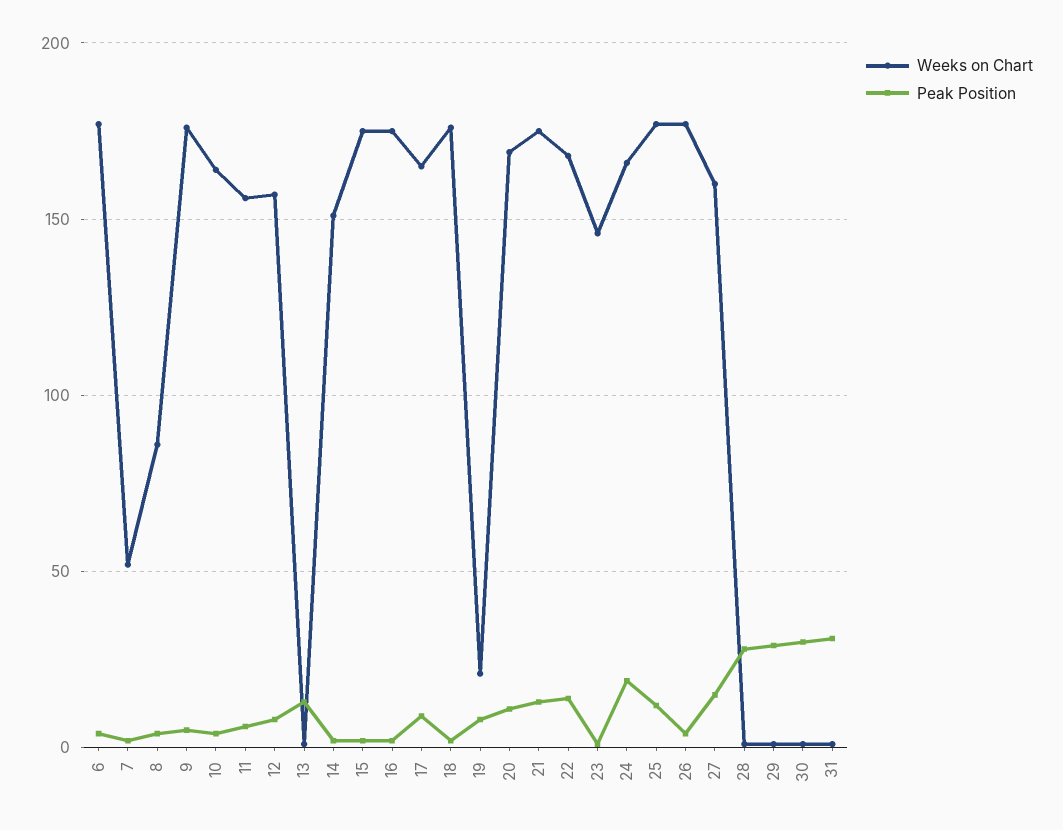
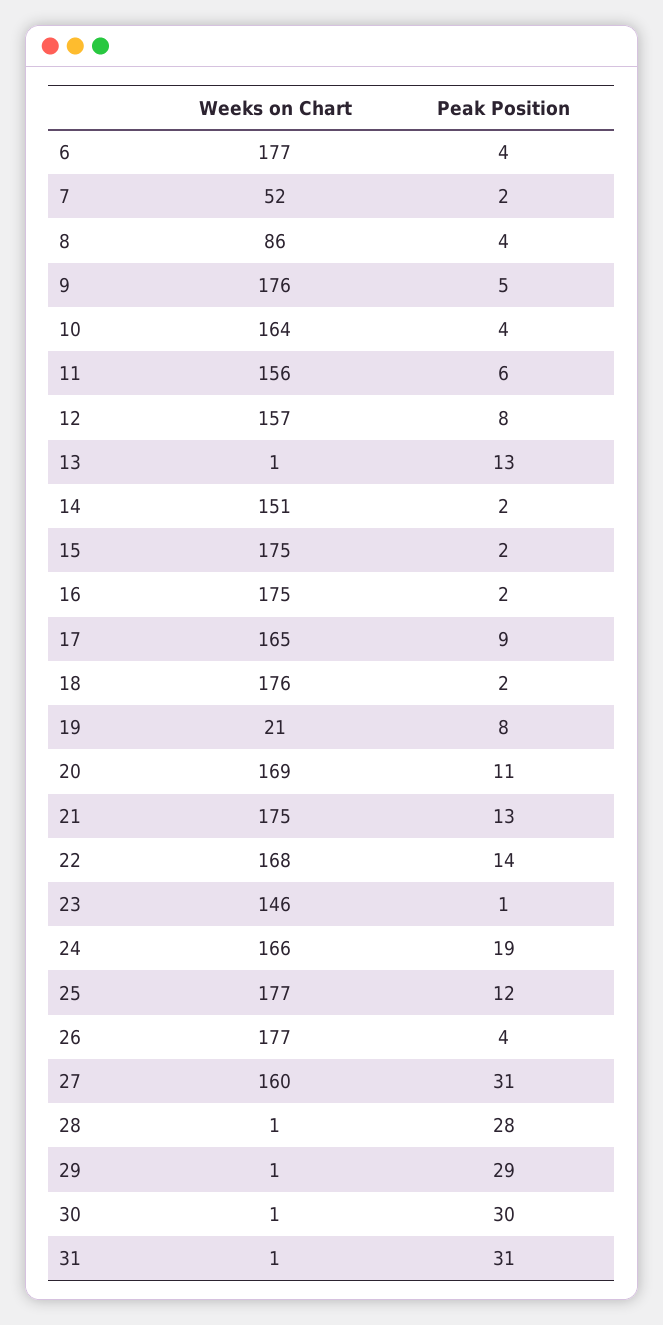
Peak Position, 27: 15 -> 31

